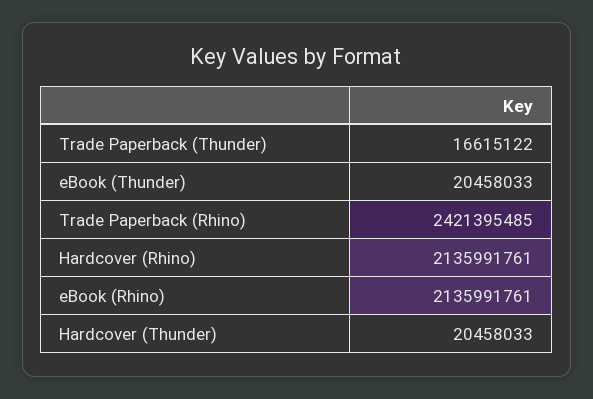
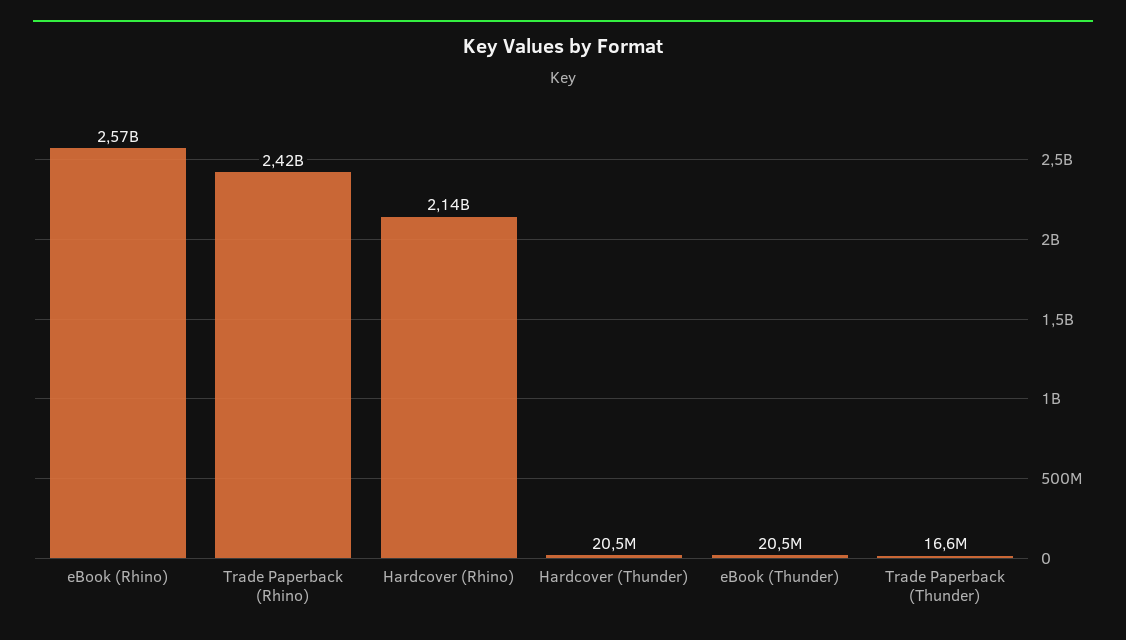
eBook (Rhino): 2135991761 -> 2570000000

